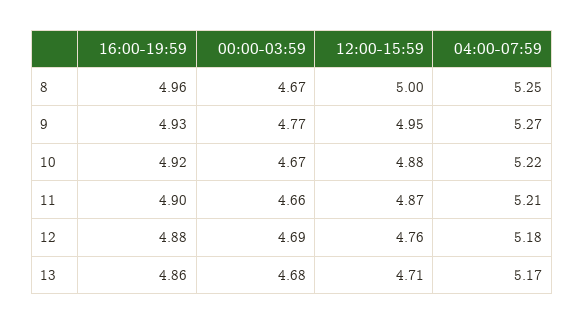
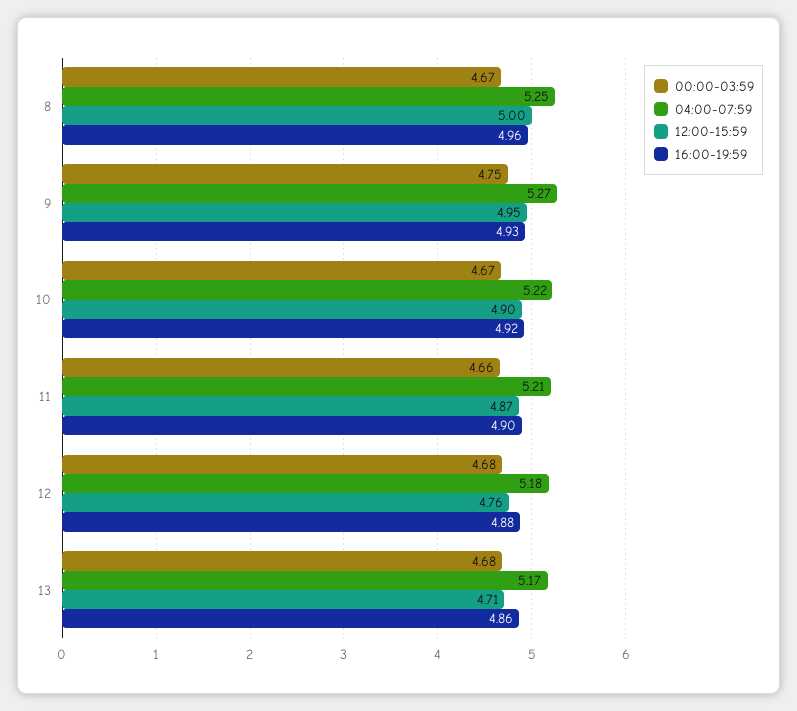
00:00-03:59, 9: 4.77 -> 4.75
12:00-15:59, 10: 4.88 -> 4.9
00:00-03:59, 12: 4.69 -> 4.68

